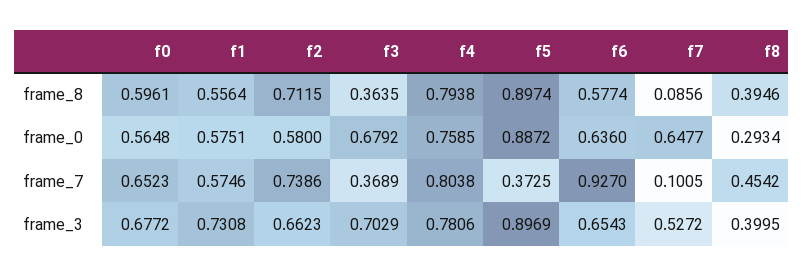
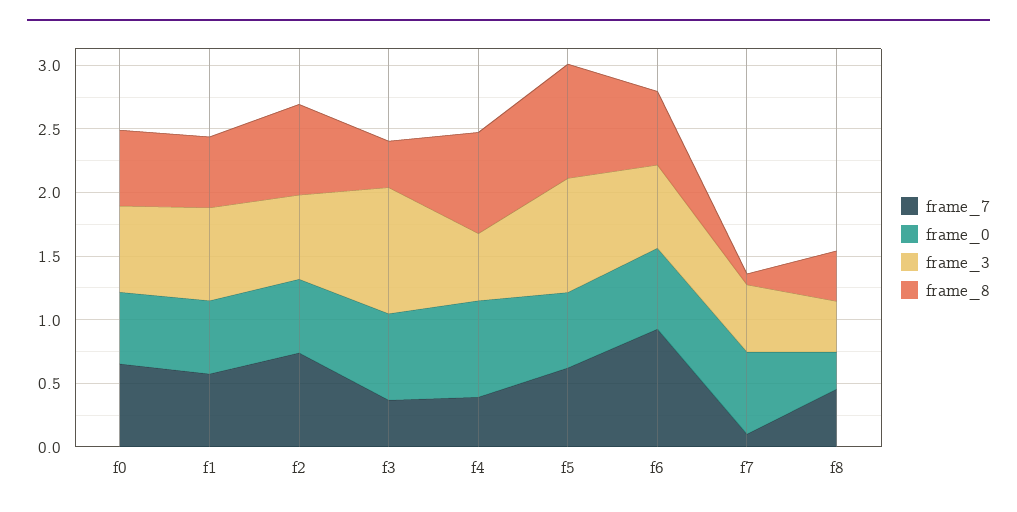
frame_0, f5: 0.8872 -> 0.6
frame_7, f4: 0.8038 -> 0.4
frame_7, f5: 0.3725 -> 0.6
frame_3, f3: 0.7029 -> 1
frame_3, f4: 0.7806 -> 0.5

